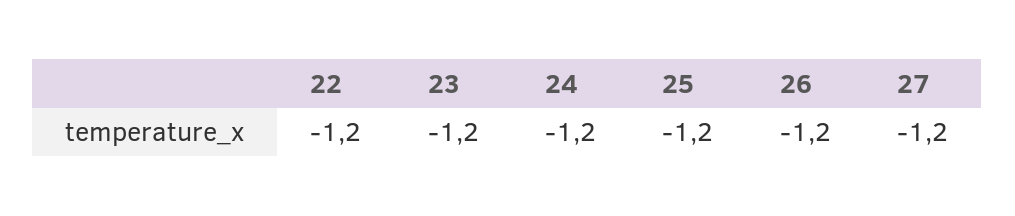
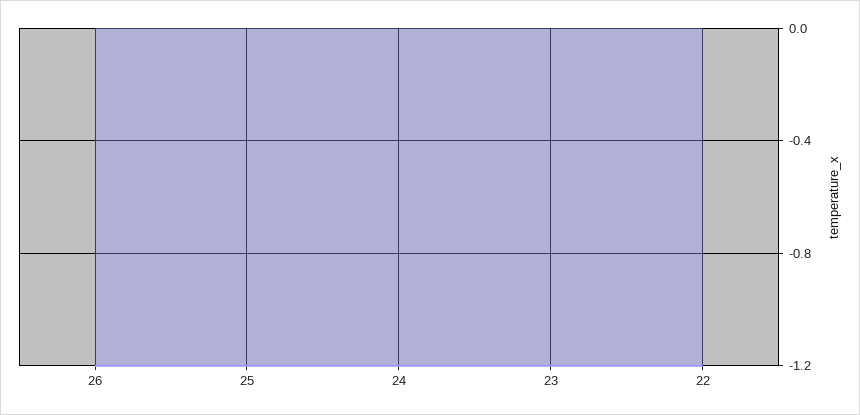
27: -1.2 -> none

